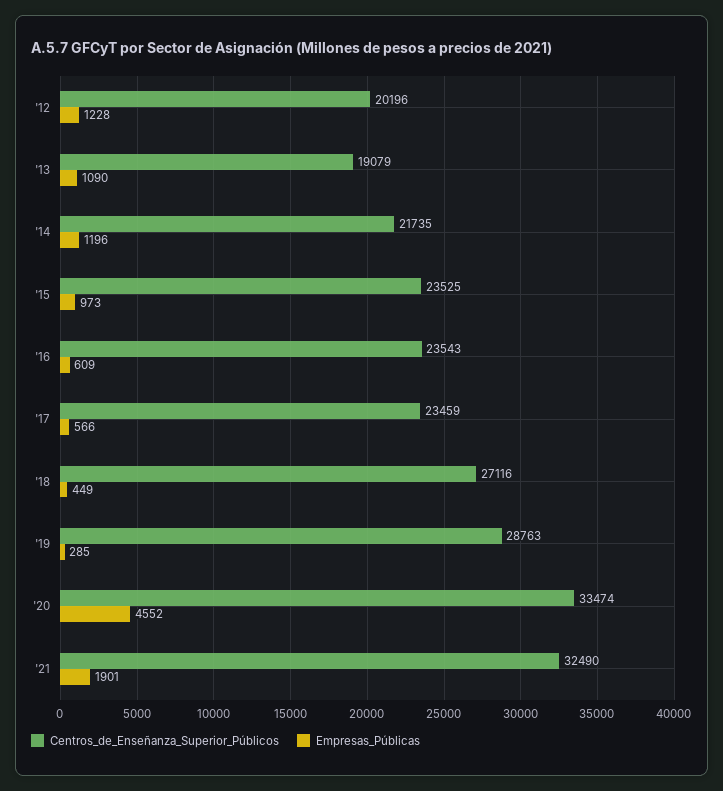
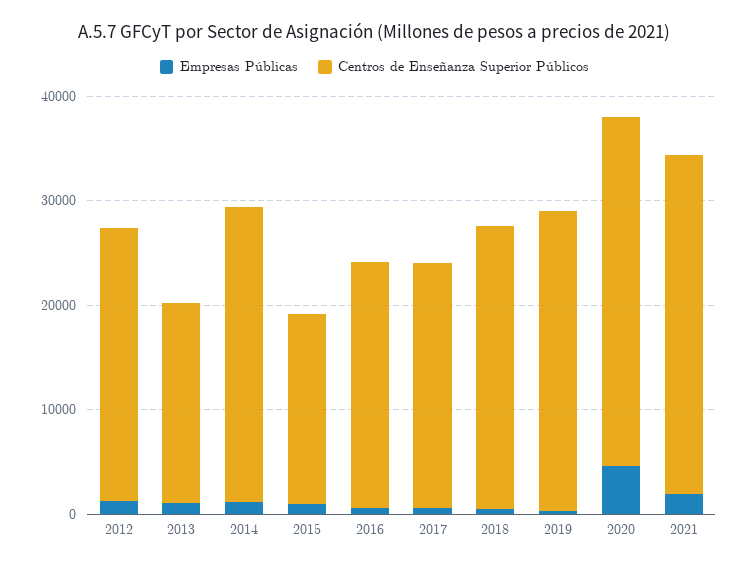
Centros_de_Enseñanza_Superior_Públicos, '12: 20196 -> 26000
Centros_de_Enseñanza_Superior_Públicos, '14: 21735 -> 28000
Centros_de_Enseñanza_Superior_Públicos, '15: 23525 -> 18000

